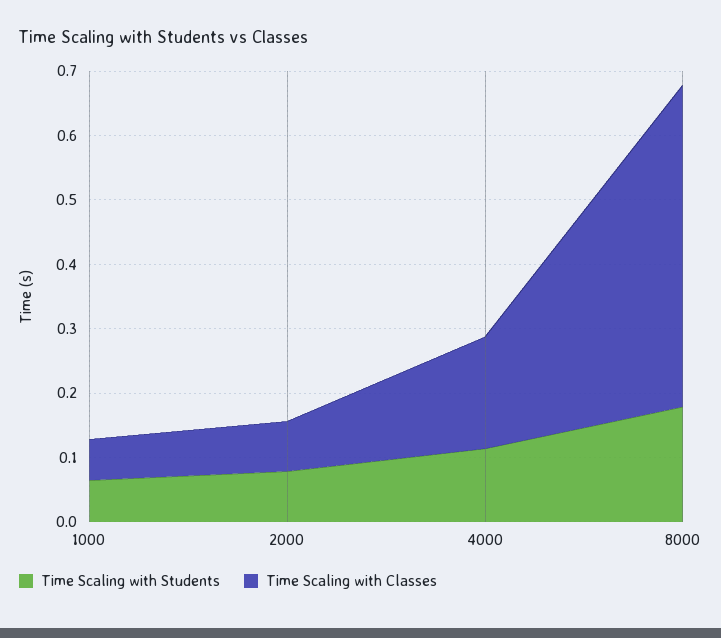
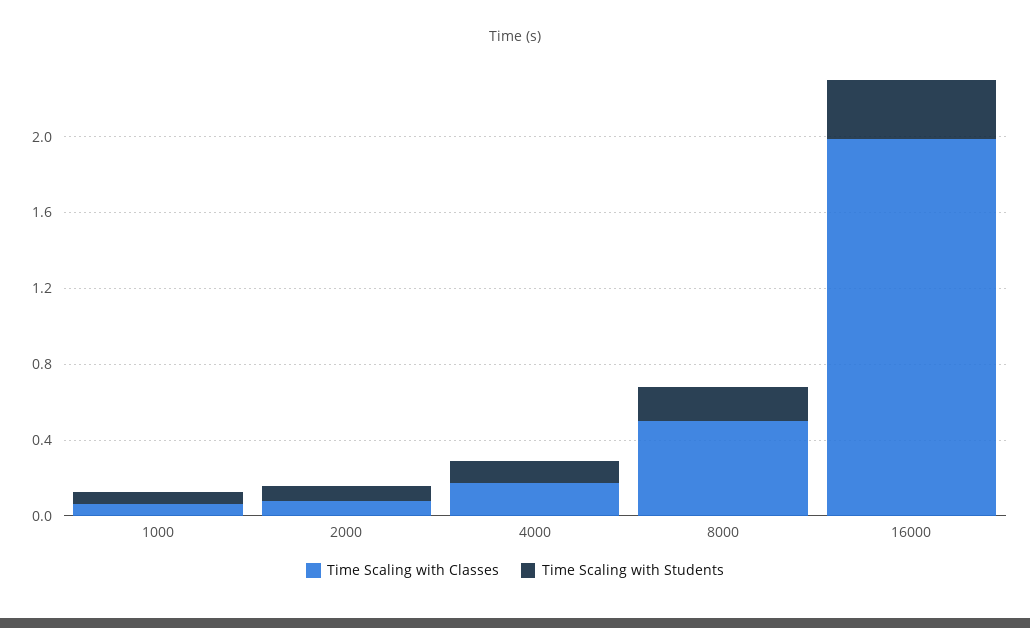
Time Scaling with Classes, 16000: none -> 2
Time Scaling with Students, 16000: none -> 0.3

